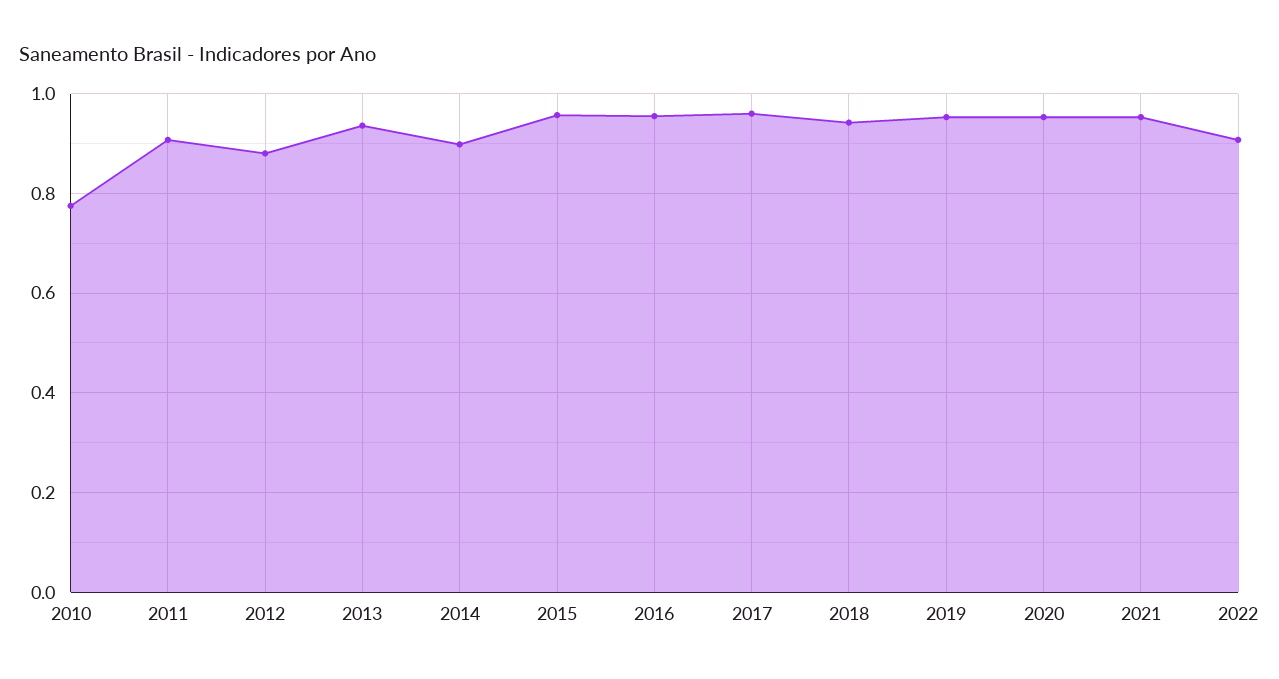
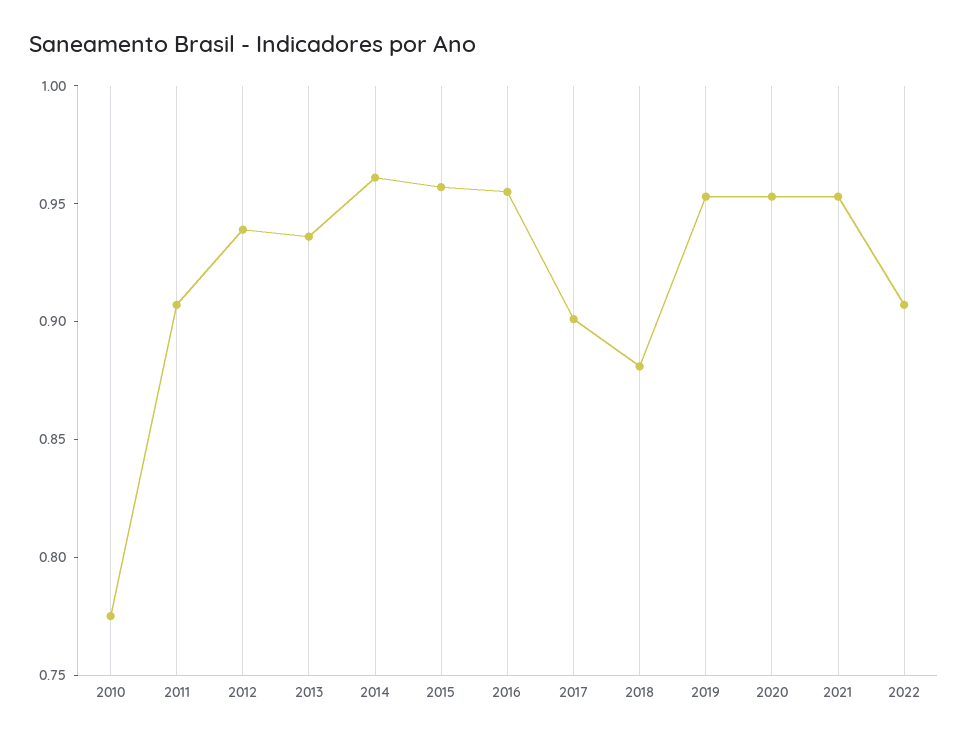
2012: 0.88 -> 0.94
2014: 0.9 -> 0.96
2017: 0.96 -> 0.9
2018: 0.94 -> 0.88

